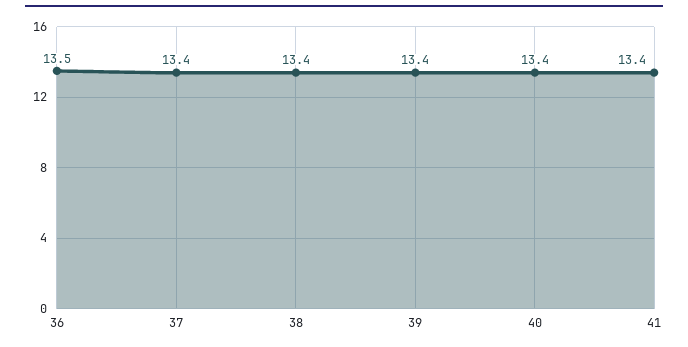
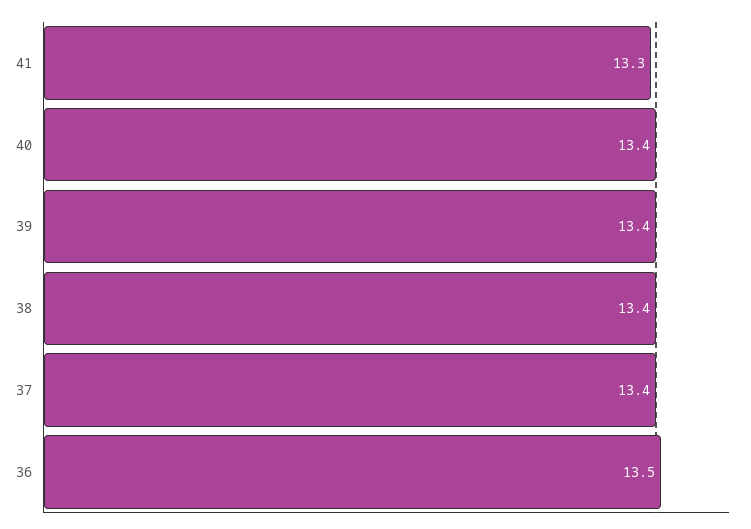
41: 13.4 -> 13.3

